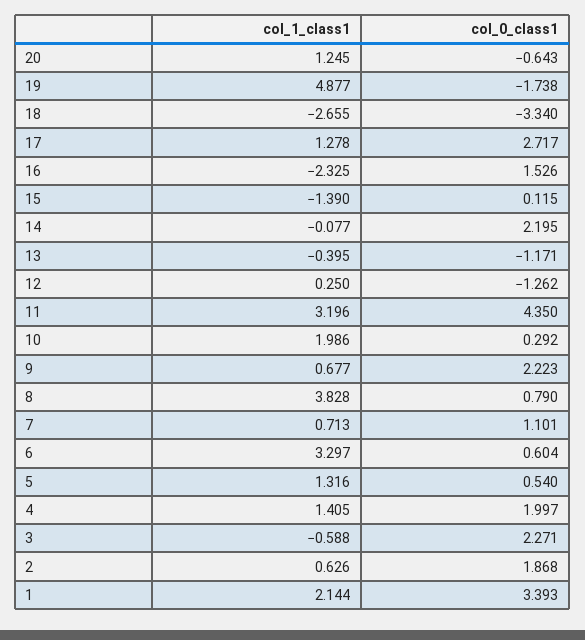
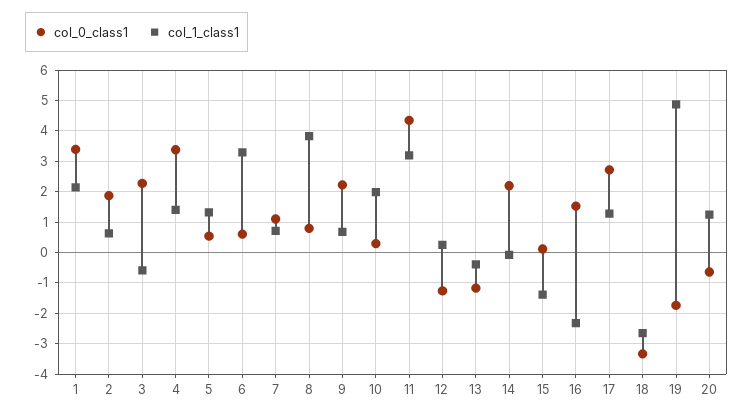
col_0_class1, 4: 1.997 -> 3.4

